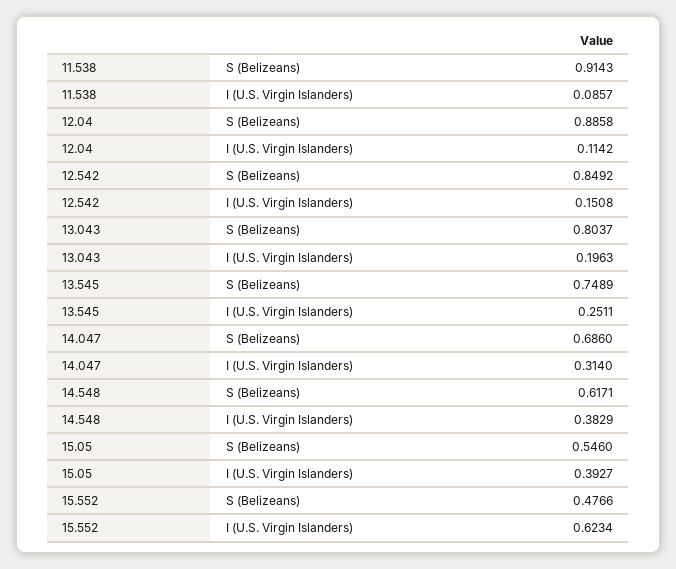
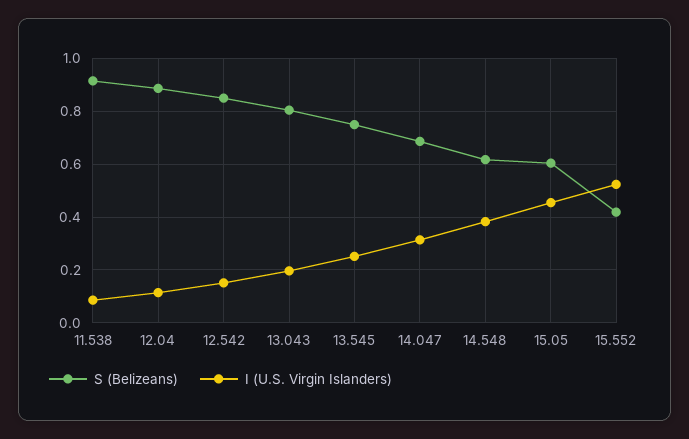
S (Belizeans), 15.05: 0.546 -> 0.6
I (U.S. Virgin Islanders), 15.05: 0.3927 -> 0.45
S (Belizeans), 15.552: 0.4766 -> 0.425
I (U.S. Virgin Islanders), 15.552: 0.6234 -> 0.525

